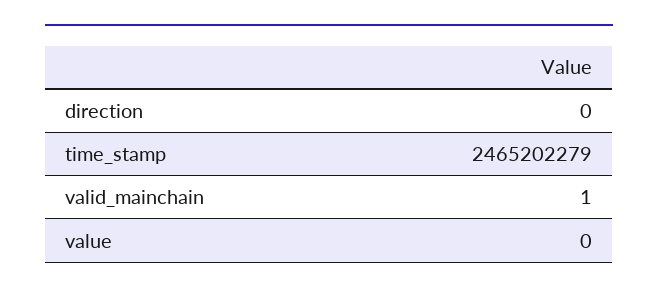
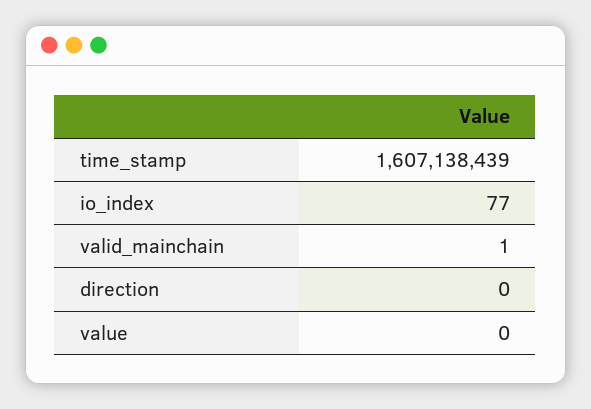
time_stamp: 2465202279 -> 1607138439
io_index: none -> 77

